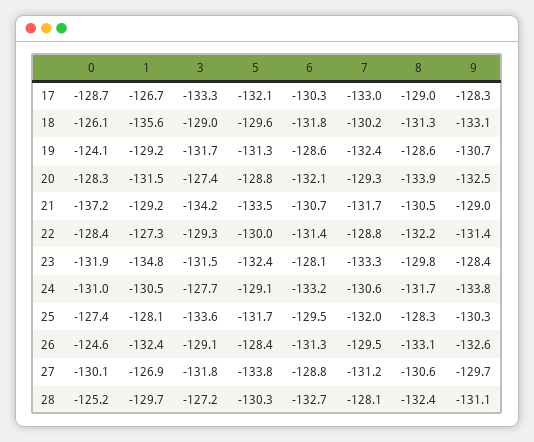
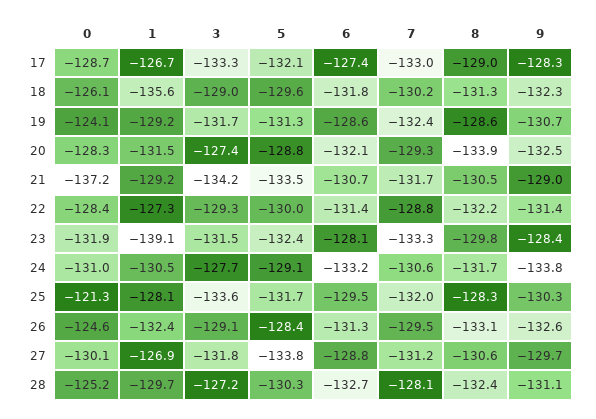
6, 17: -130.3 -> -127.4
9, 18: -133.1 -> -132.3
1, 23: -134.8 -> -139.1
0, 25: -127.4 -> -121.3

